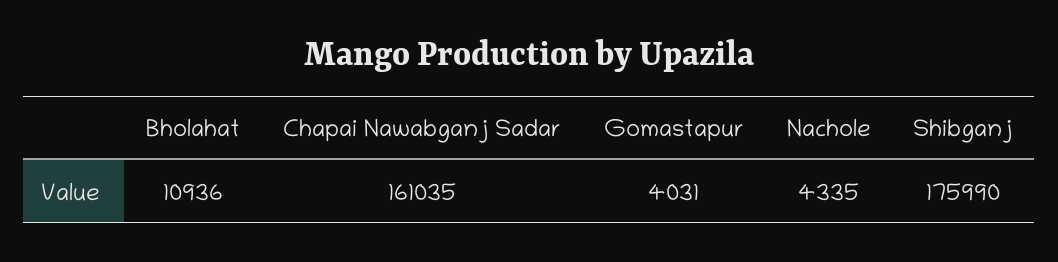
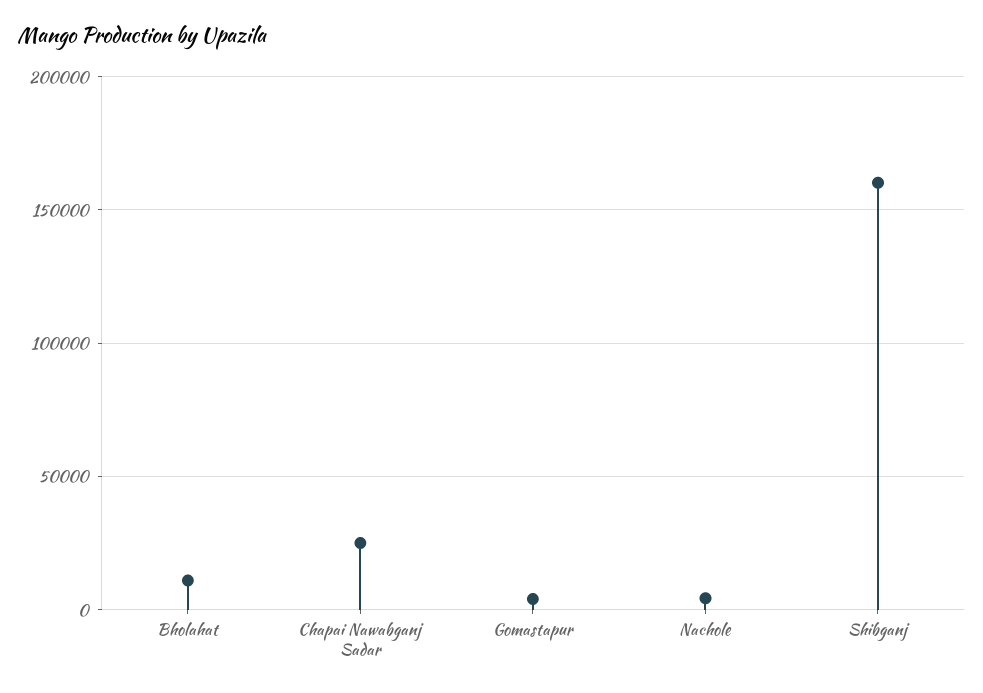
Chapai Nawabganj Sadar: 161035 -> 25000
Shibganj: 175990 -> 160000

